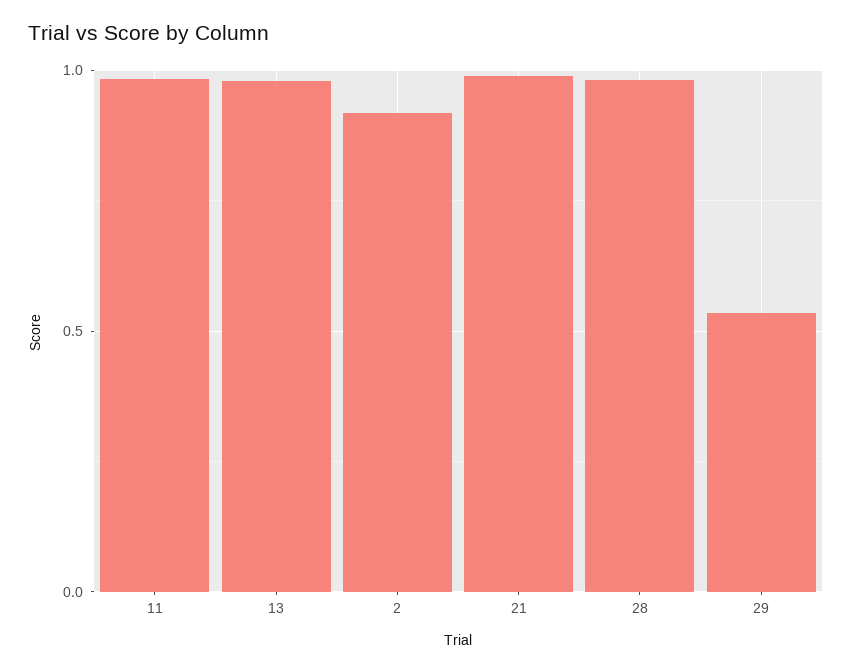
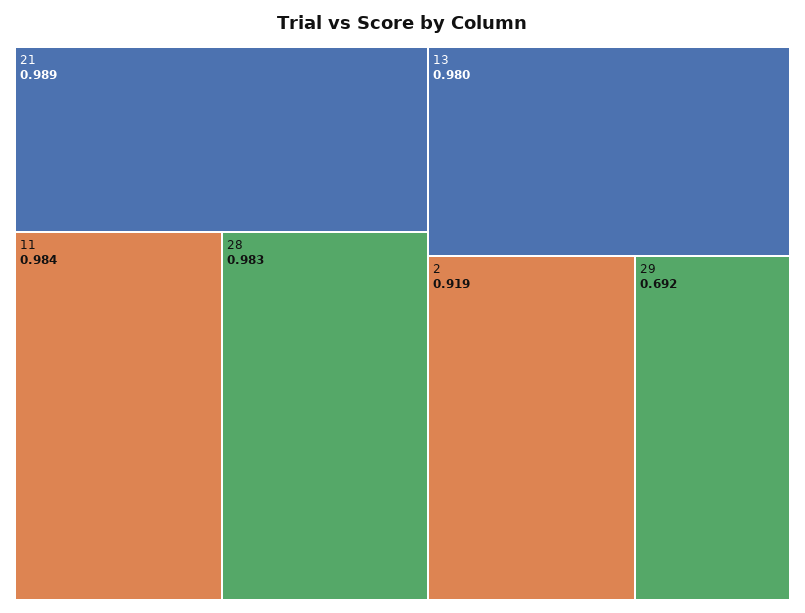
29: 0.55 -> 0.692

